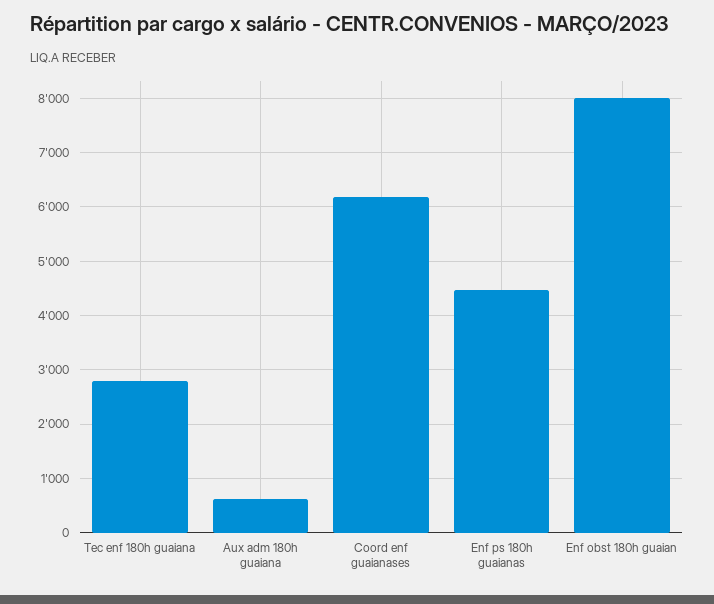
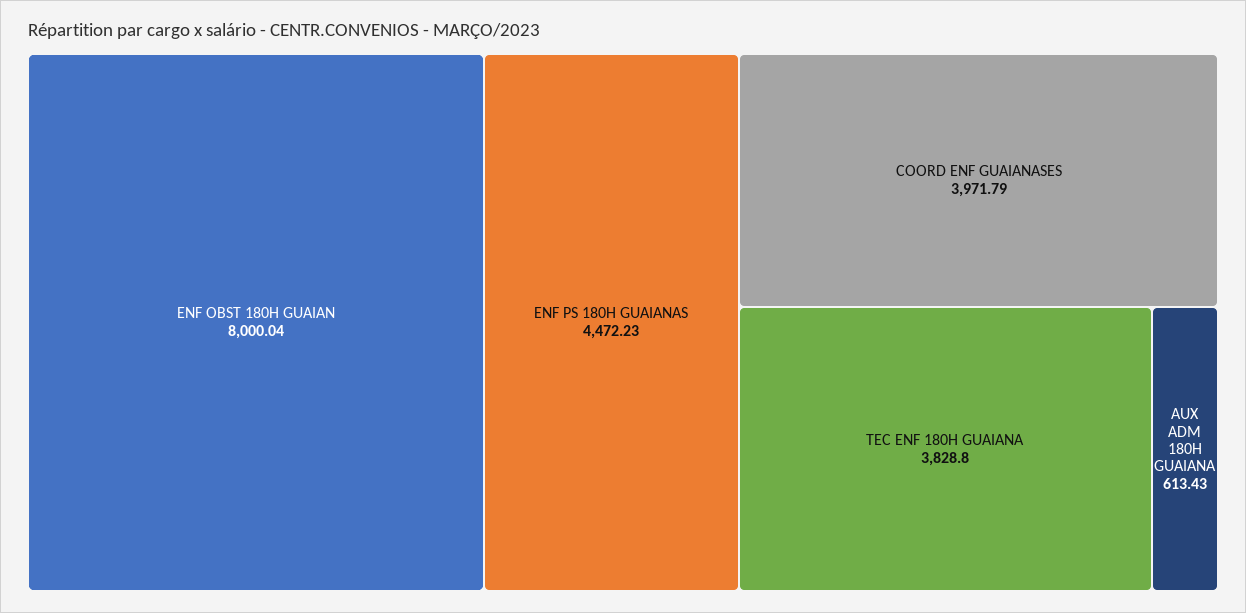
Tec enf 180h guaiana: 2800 -> 3828.8
Coord enf guaianases: 6200 -> 3971.79

